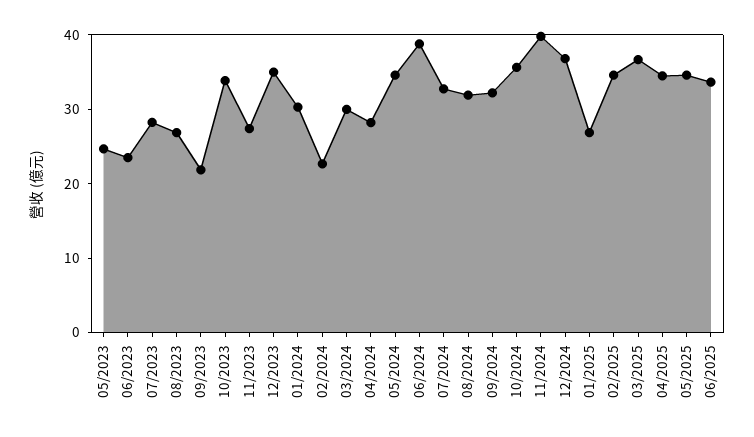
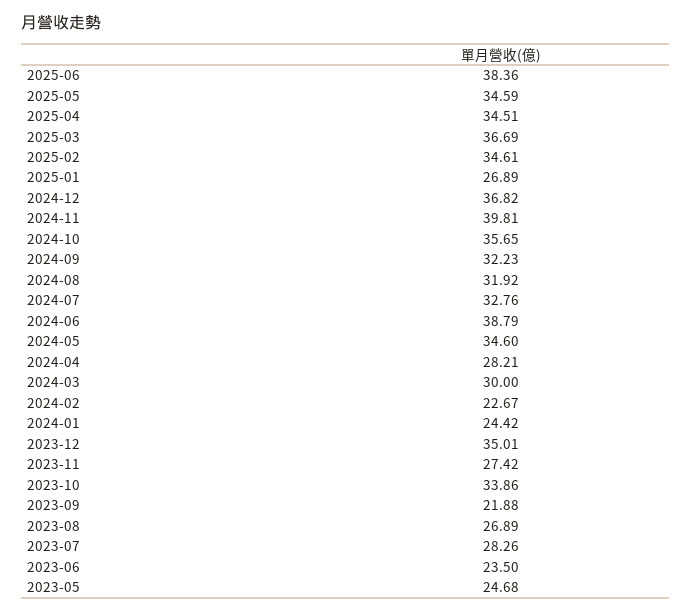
01/2024: 30 -> 24.42
06/2025: 34 -> 38.36

